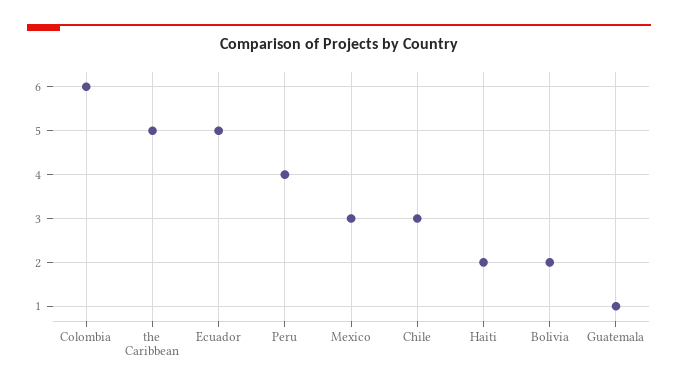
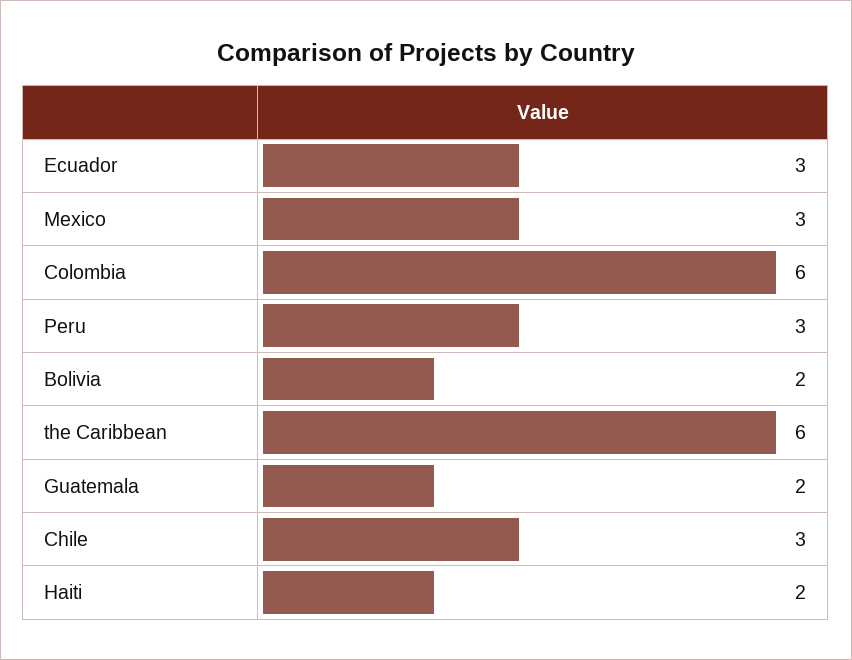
the Caribbean: 5 -> 6
Ecuador: 5 -> 3
Peru: 4 -> 3
Guatemala: 1 -> 2

